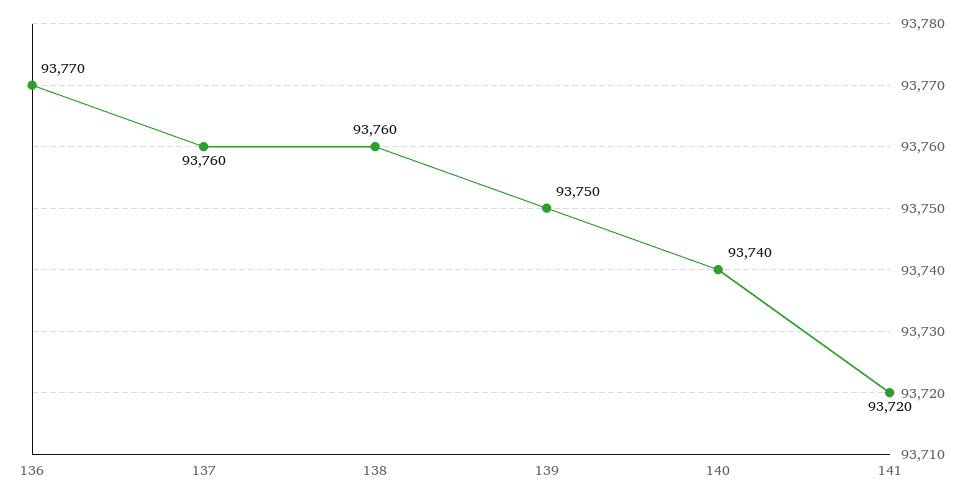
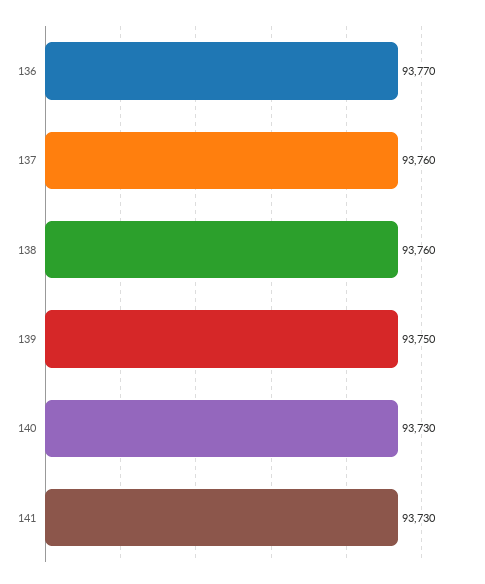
140: 93740 -> 93730
141: 93720 -> 93730

